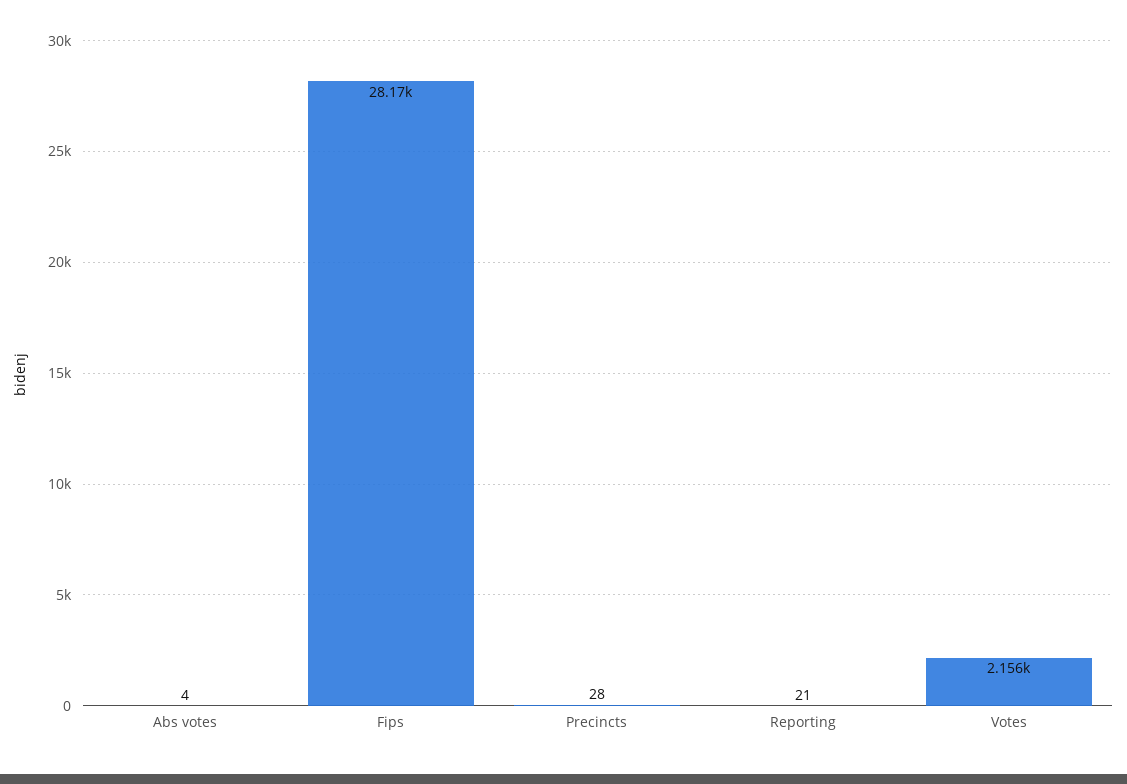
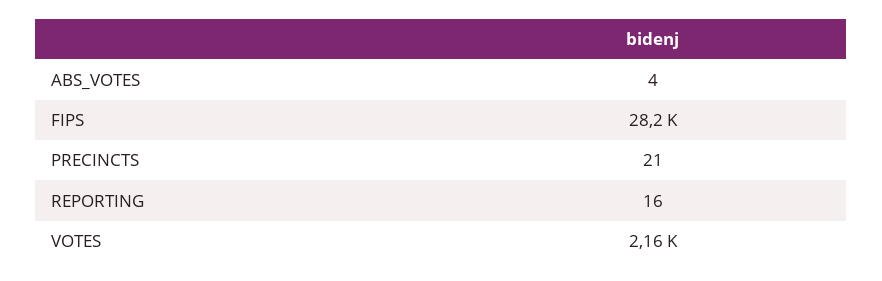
Precincts: 28 -> 21
Reporting: 21 -> 16

